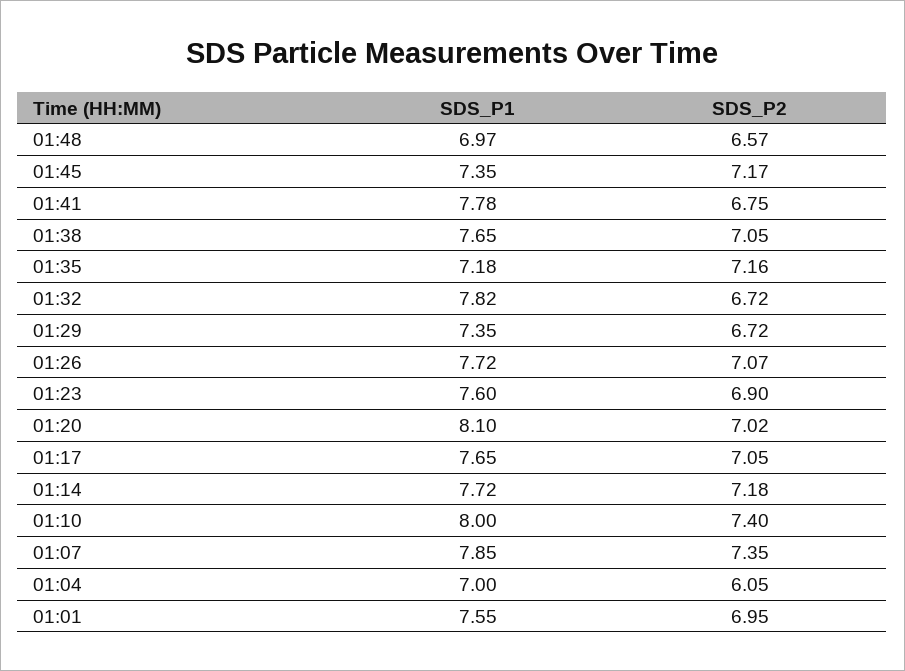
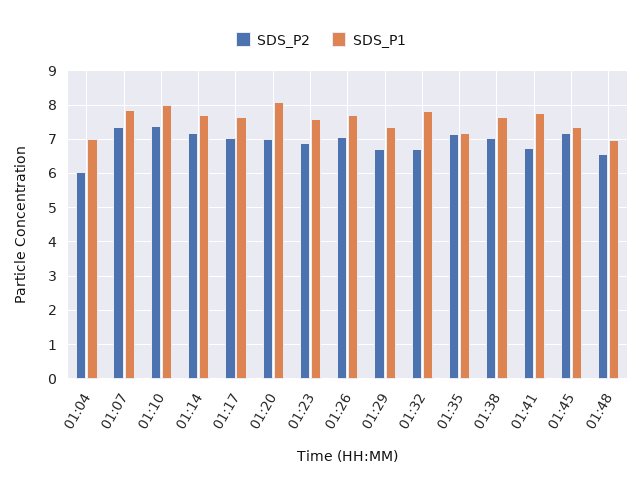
SDS_P1, 01:01: 7.55 -> none
SDS_P2, 01:01: 6.95 -> none

